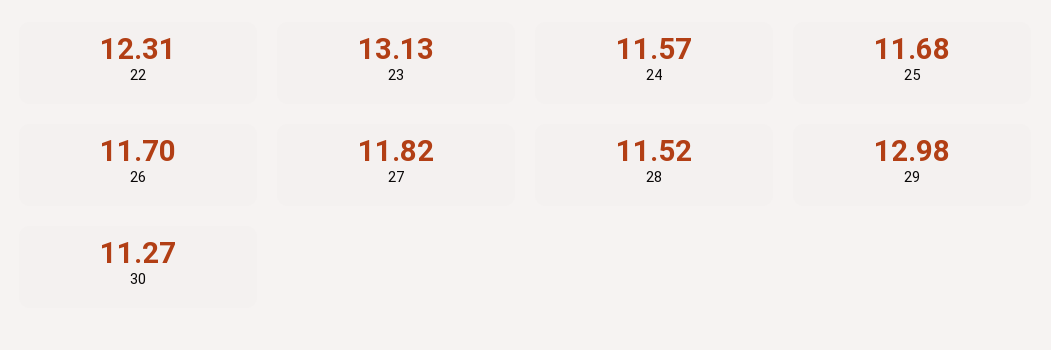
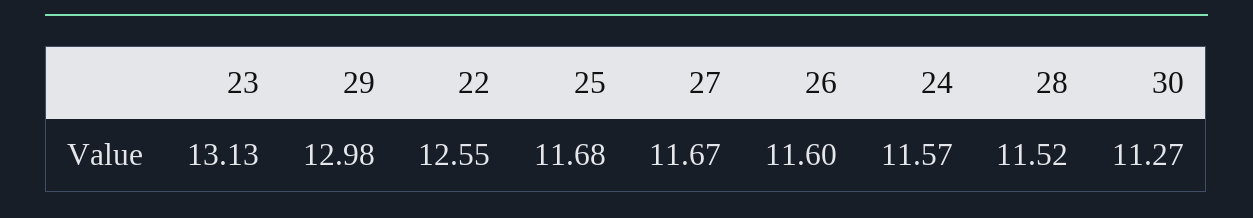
22: 12.31 -> 12.55
26: 11.7 -> 11.6
27: 11.82 -> 11.67

